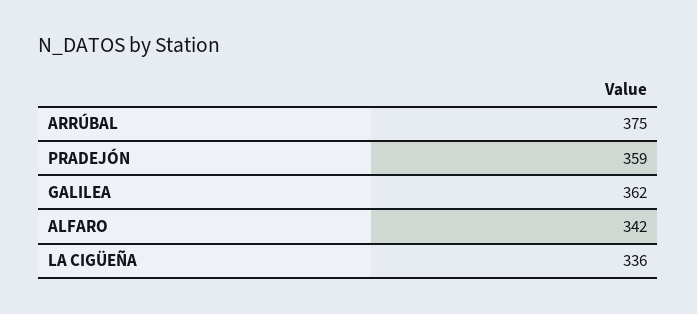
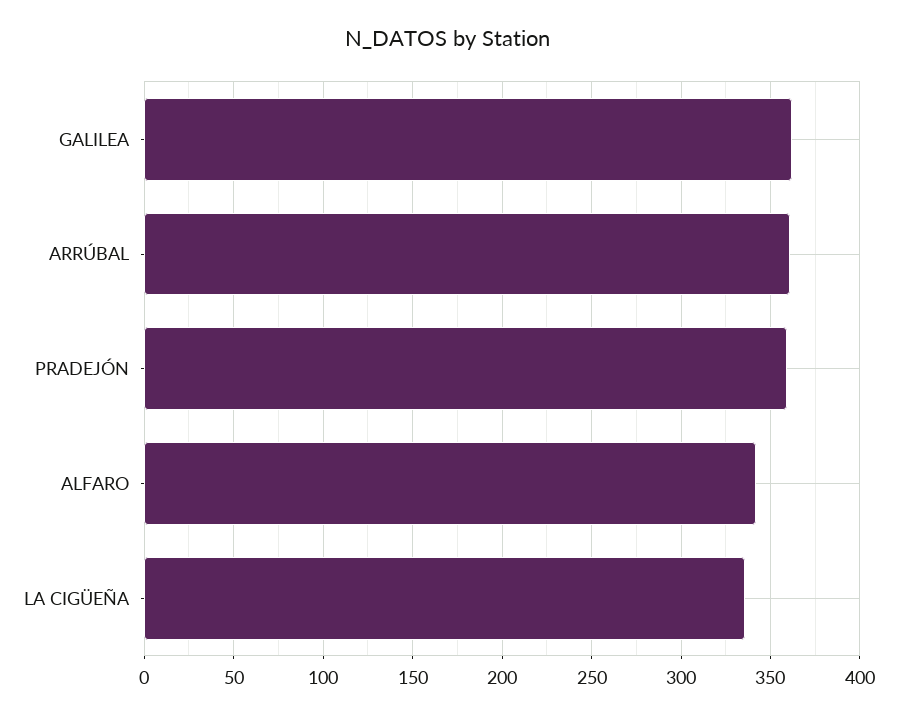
ARRÚBAL: 375 -> 360

